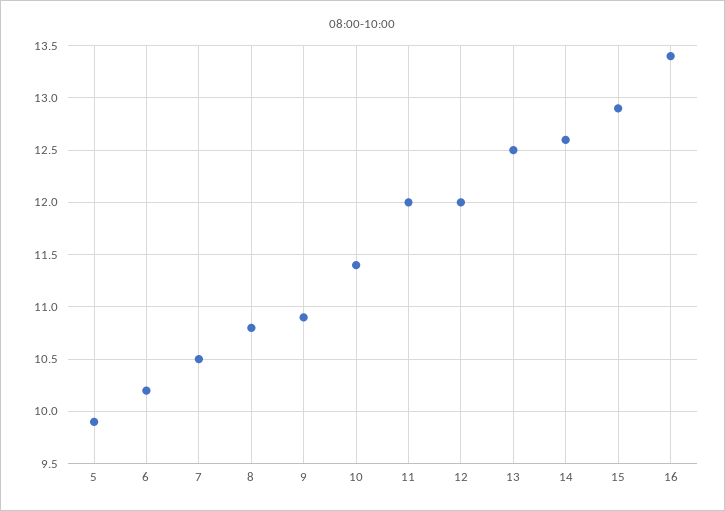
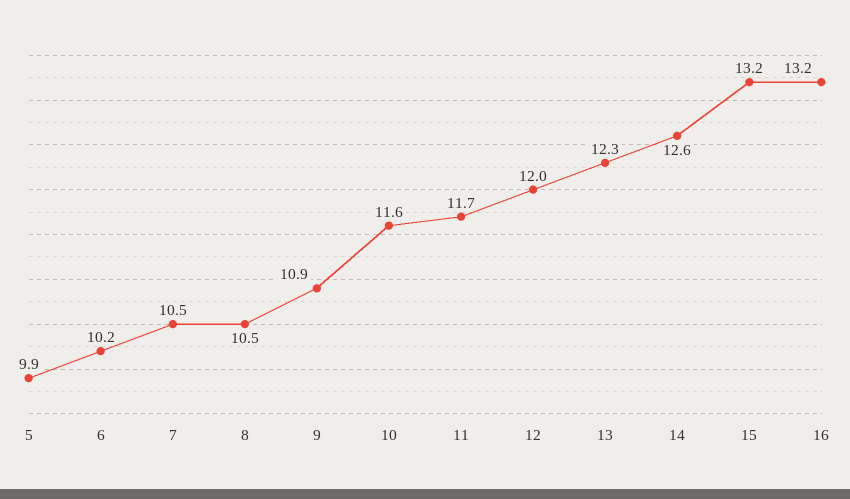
8: 10.8 -> 10.5
10: 11.4 -> 11.6
11: 12 -> 11.7
13: 12.5 -> 12.3
15: 12.9 -> 13.2
16: 13.4 -> 13.2

